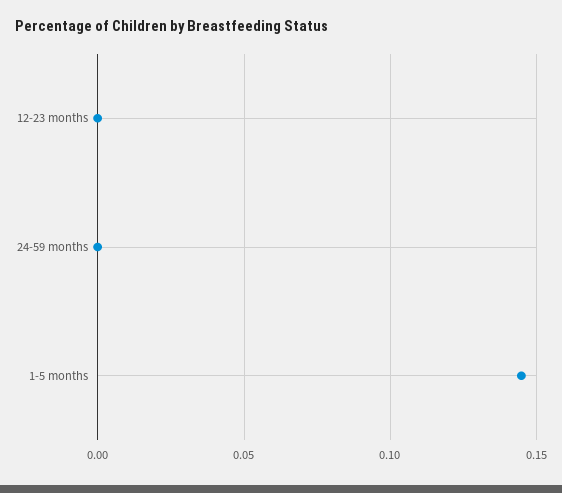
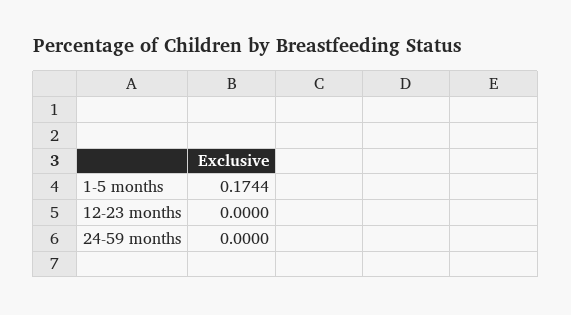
1-5 months: 0.145 -> 0.1744

